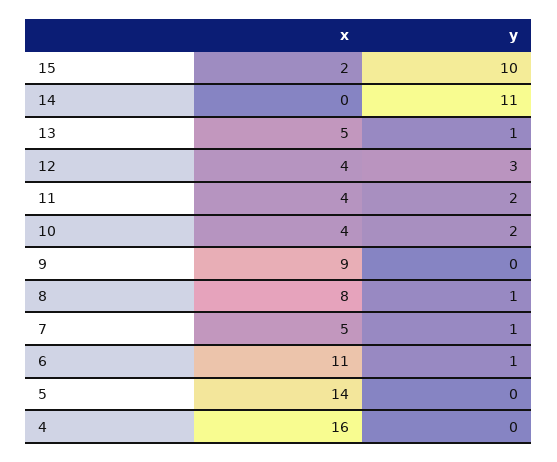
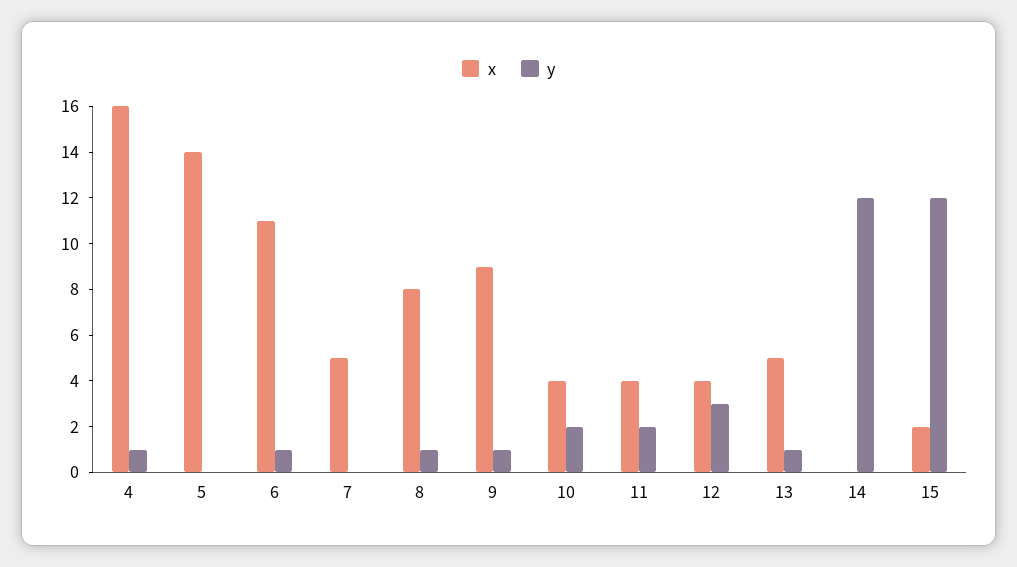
y, 15: 10 -> 12
y, 14: 11 -> 12
y, 9: 0 -> 1
y, 7: 1 -> 0
y, 4: 0 -> 1

